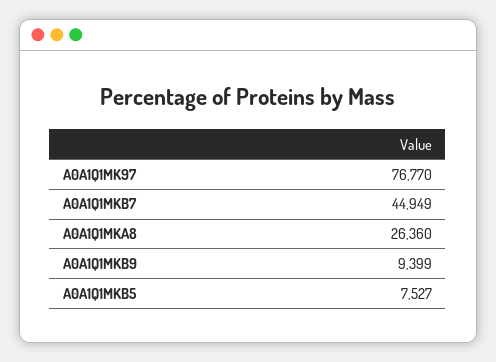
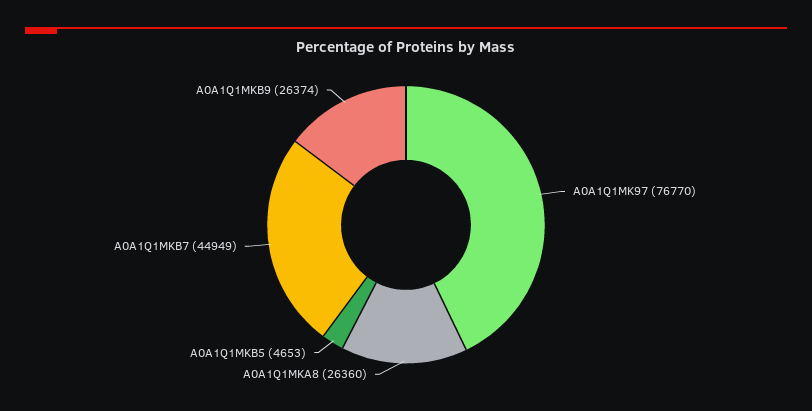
A0A1Q1MKB9: 9399 -> 26374
A0A1Q1MKB5: 7527 -> 4653

